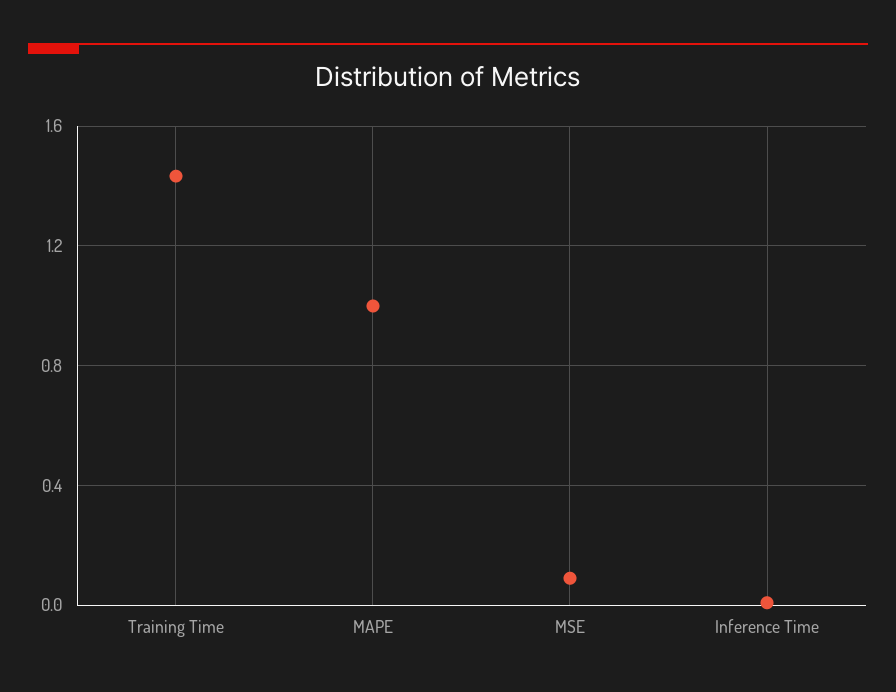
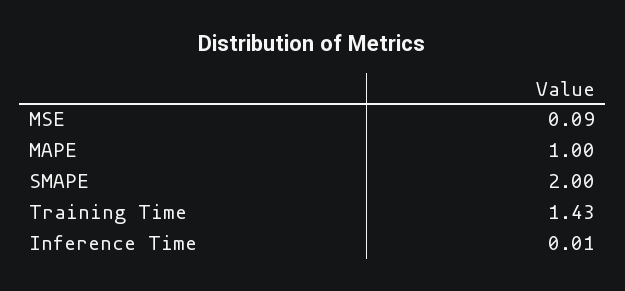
SMAPE: none -> 2

